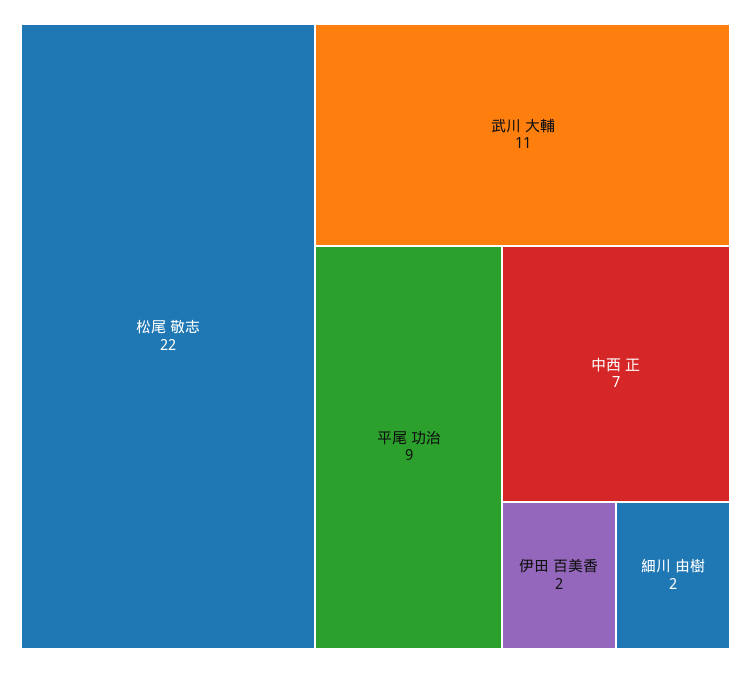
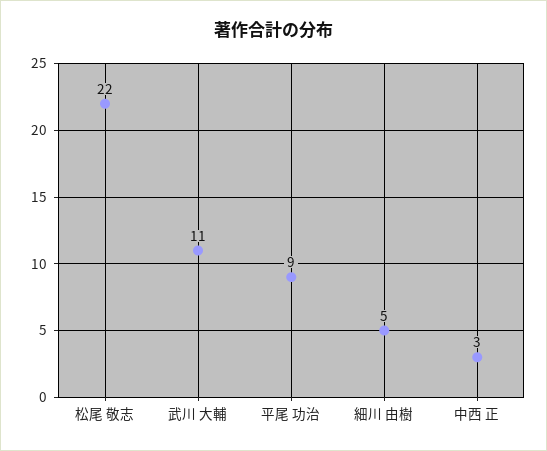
中西 正: 7 -> 3
伊田 百美香: 2 -> none
細川 由樹: 2 -> 5

